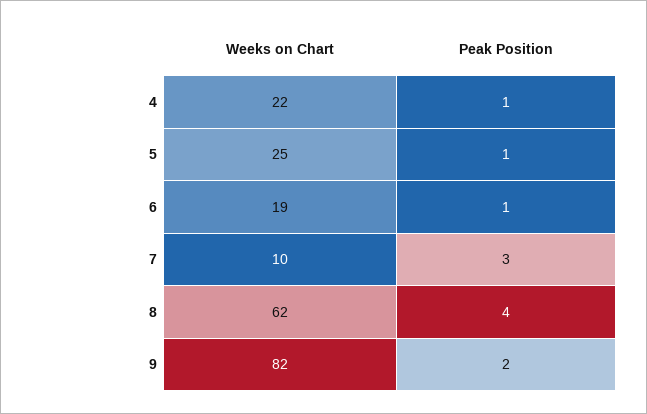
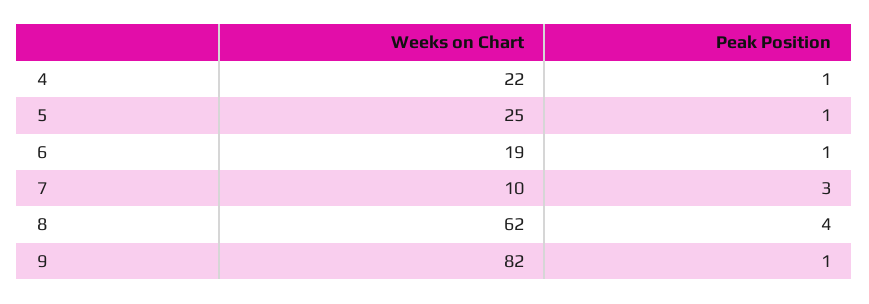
Peak Position, 9: 2 -> 1

